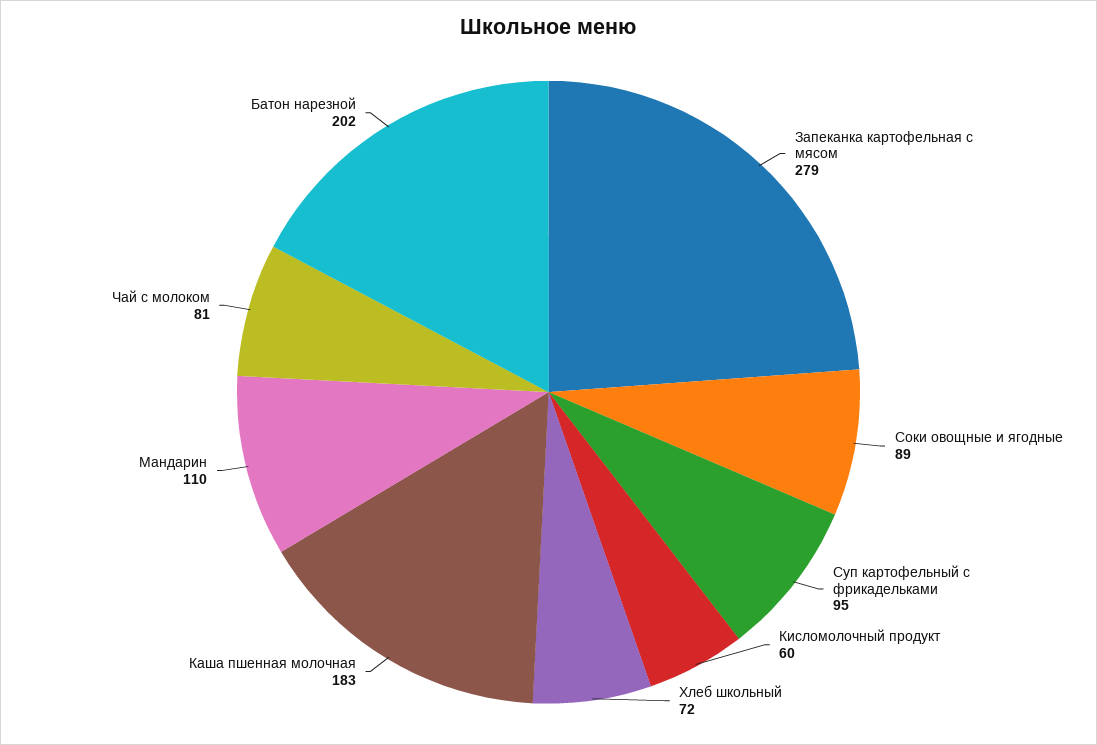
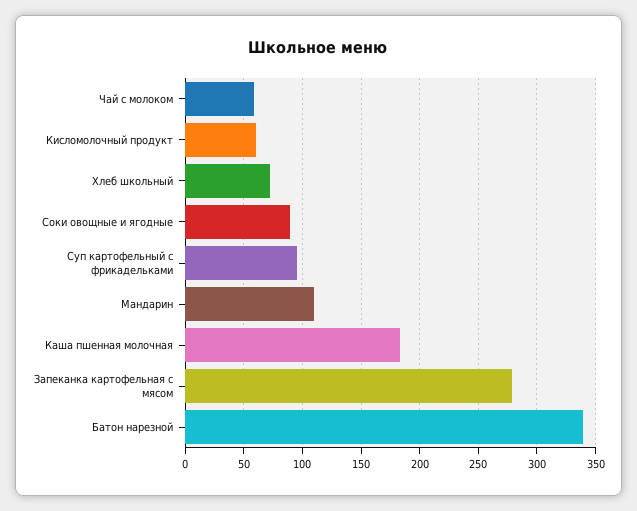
Чай с молоком: 81 -> 60
Батон нарезной: 202 -> 340

